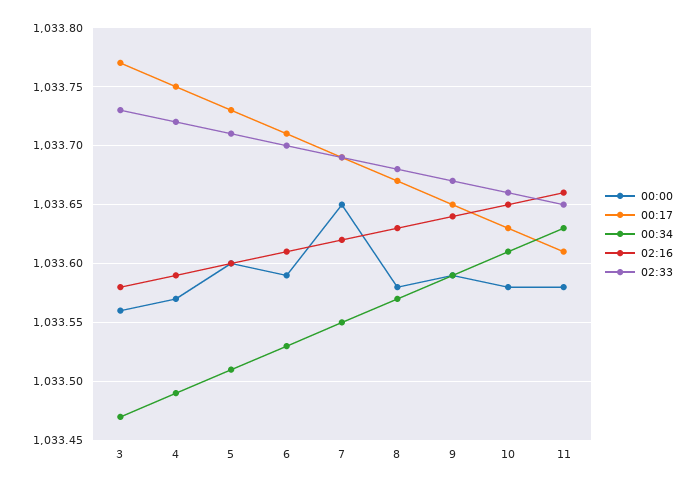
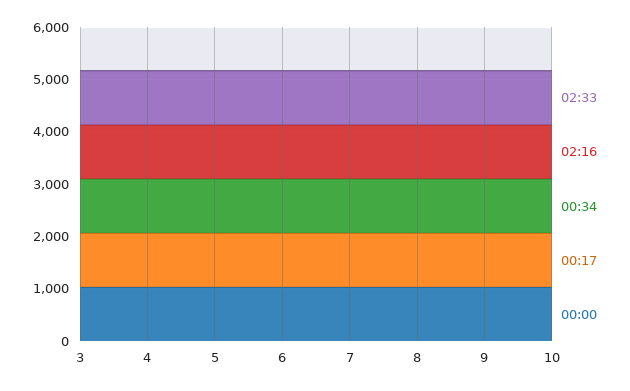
00:00, 11: 1033.58 -> none
00:17, 11: 1033.61 -> none
00:34, 11: 1033.63 -> none
02:16, 11: 1033.66 -> none
02:33, 11: 1033.65 -> none

